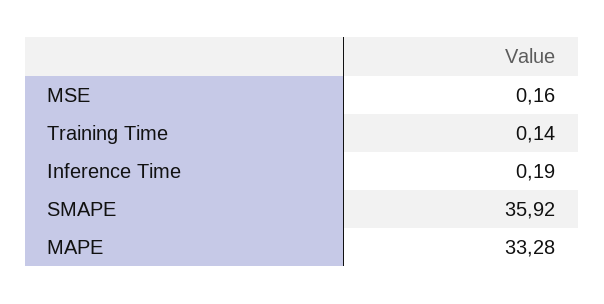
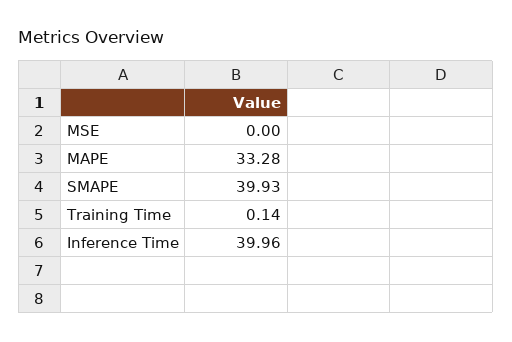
MSE: 0.16 -> 0
Inference Time: 0.19 -> 39.96
SMAPE: 35.92 -> 39.93

